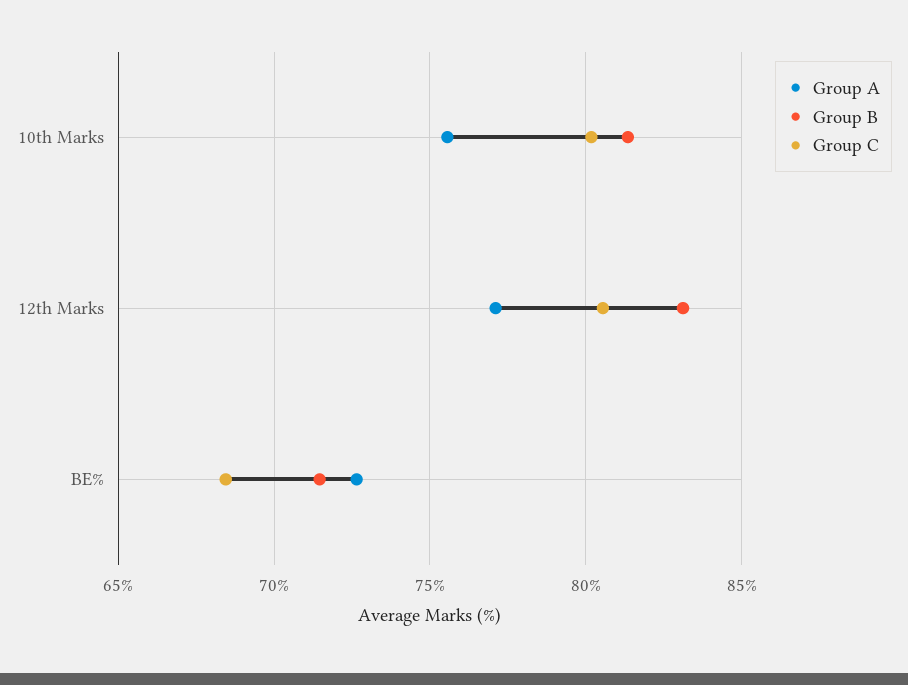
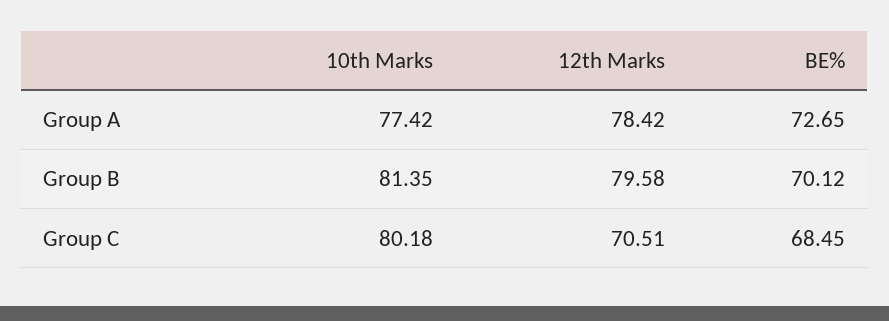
Group A, 10th Marks: 75.5 -> 77.42
Group A, 12th Marks: 77 -> 78.42
Group B, 12th Marks: 83 -> 79.58
Group C, 12th Marks: 80.5 -> 70.51
Group B, BE%: 71.5 -> 70.12

